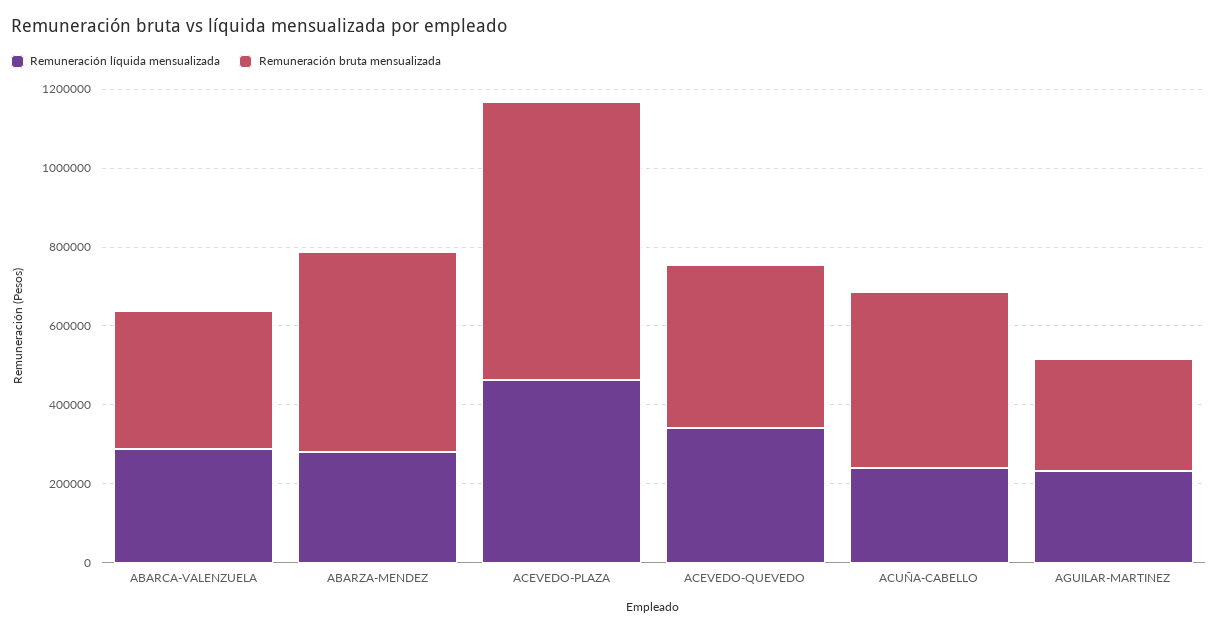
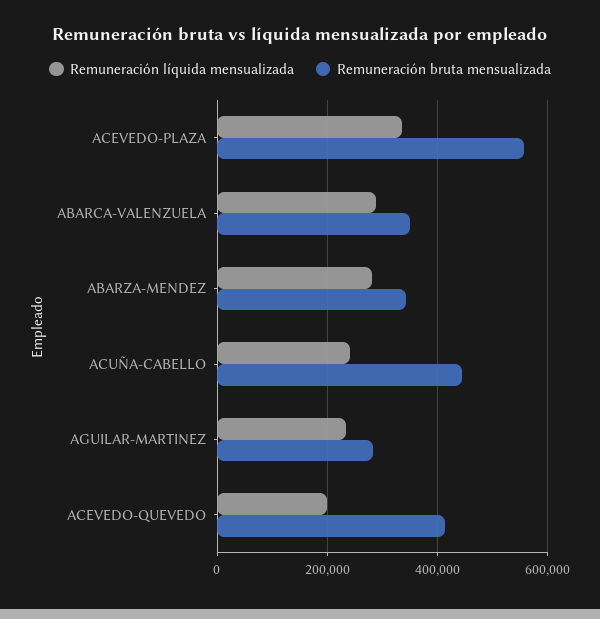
Remuneración bruta mensualizada, ABARZA-MENDEZ: 500000 -> 340000
Remuneración líquida mensualizada, ACEVEDO-PLAZA: 450000 -> 340000
Remuneración bruta mensualizada, ACEVEDO-PLAZA: 700000 -> 560000
Remuneración líquida mensualizada, ACEVEDO-QUEVEDO: 350000 -> 200000

